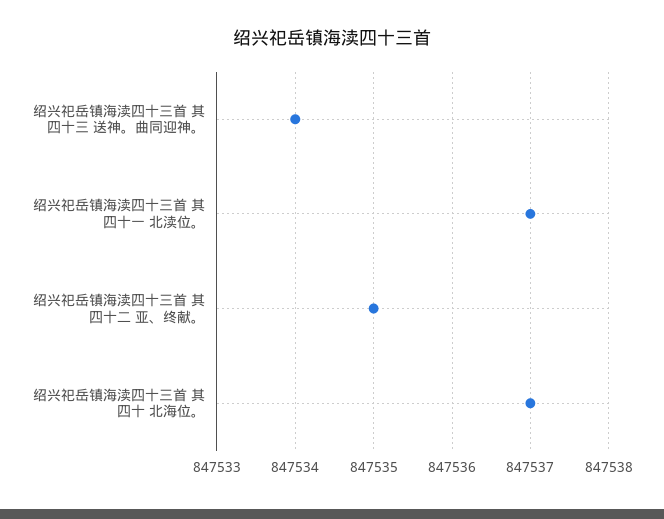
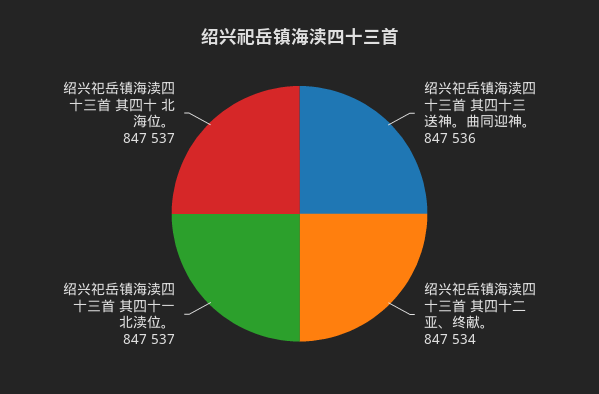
绍兴祀岳镇海渎四十三首 其四十三 送神。曲同迎神。: 847534 -> 847536
绍兴祀岳镇海渎四十三首 其四十二 亚、终献。: 847535 -> 847534

